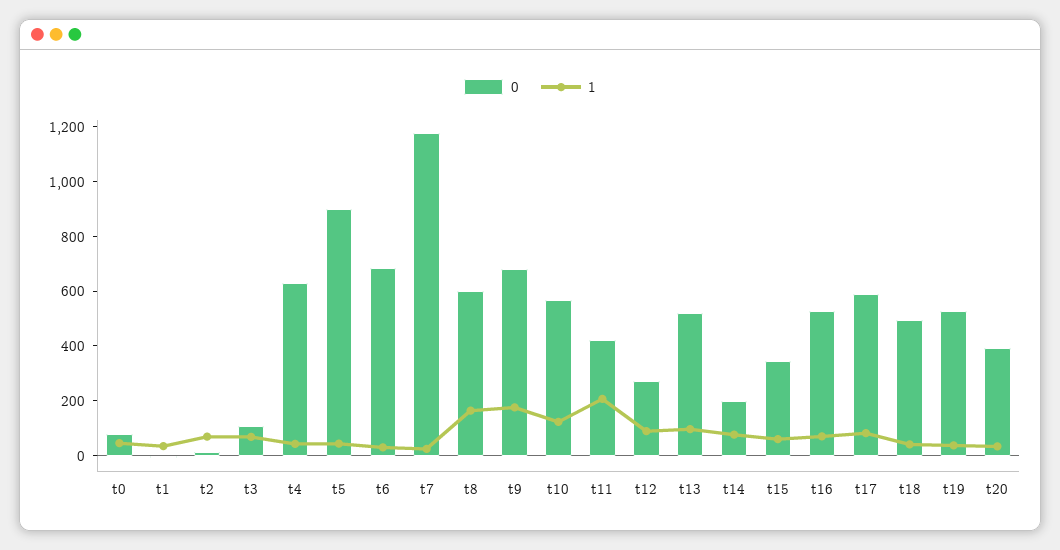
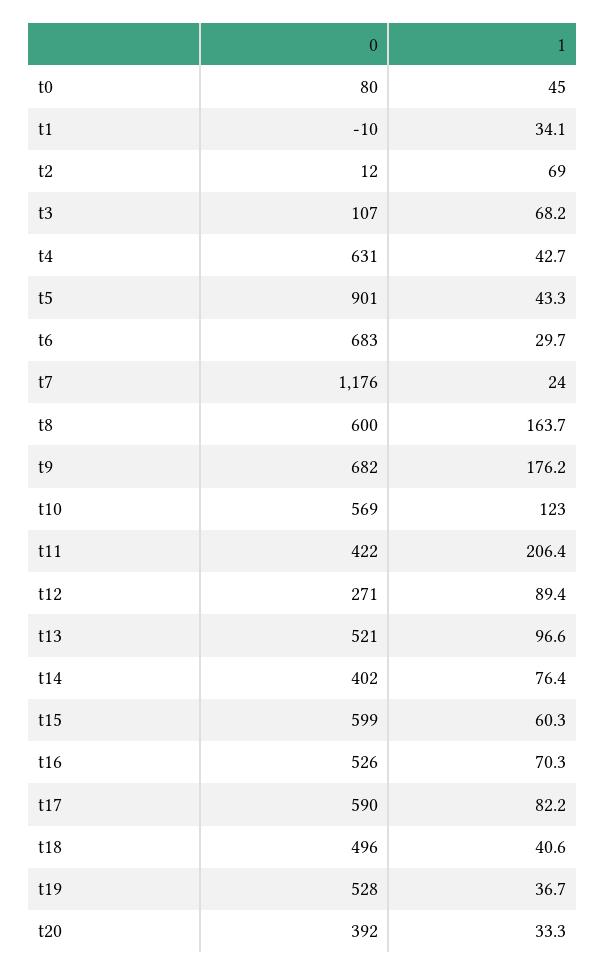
0, t14: 200 -> 402
0, t15: 350 -> 599

